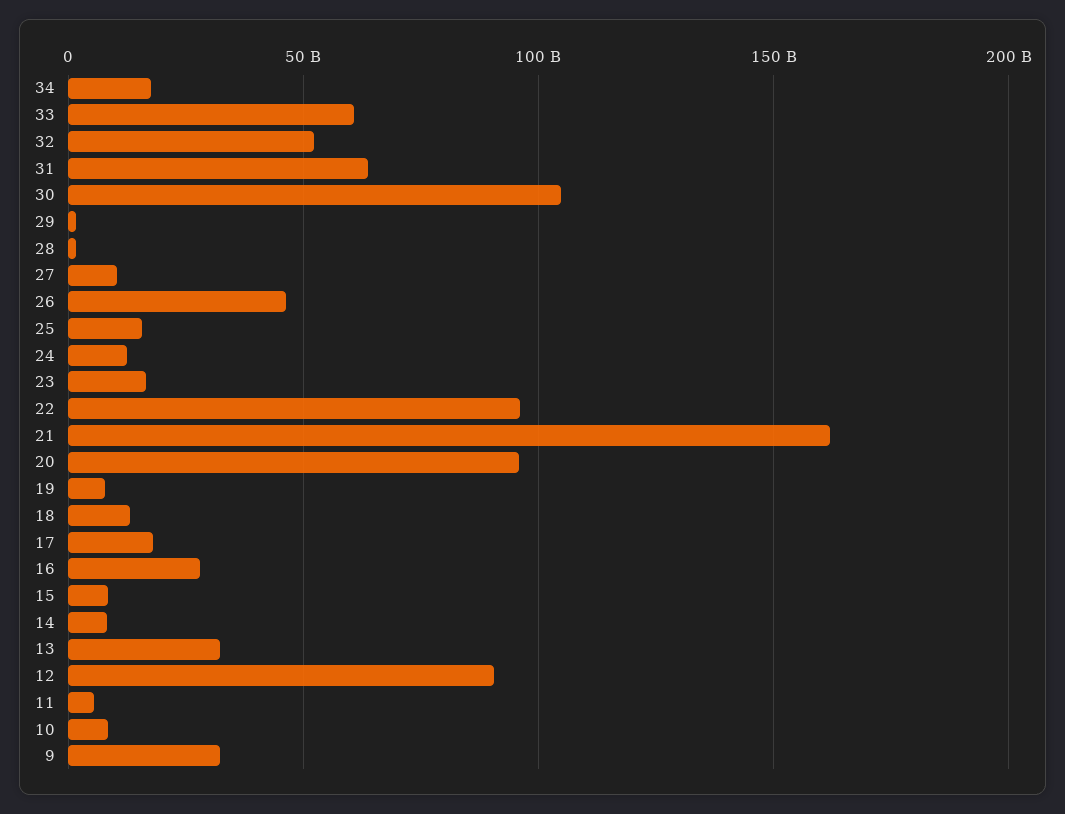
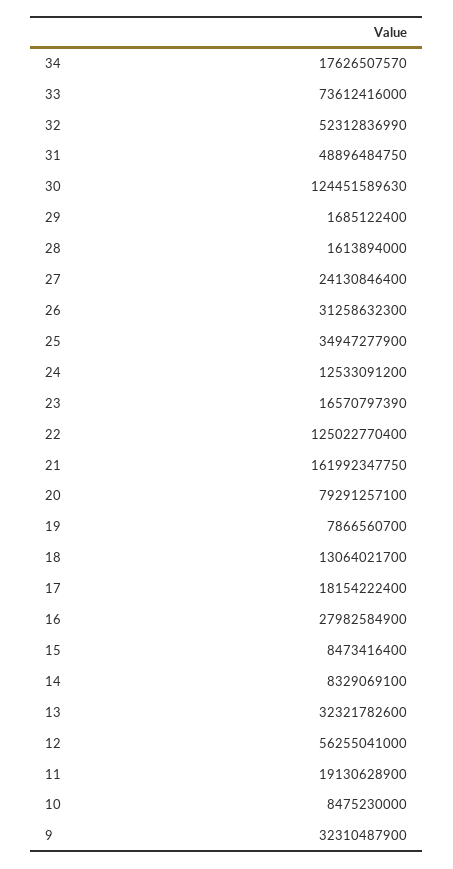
33: 60000000000 -> 73612416000
31: 65000000000 -> 48896484750
30: 105000000000 -> 124451589630
27: 10000000000 -> 24130846400
26: 45000000000 -> 31258632300
25: 15000000000 -> 34947277900
22: 95000000000 -> 125022770400
20: 95000000000 -> 79291257100
12: 90000000000 -> 56255041000
11: 5000000000 -> 19130628900

